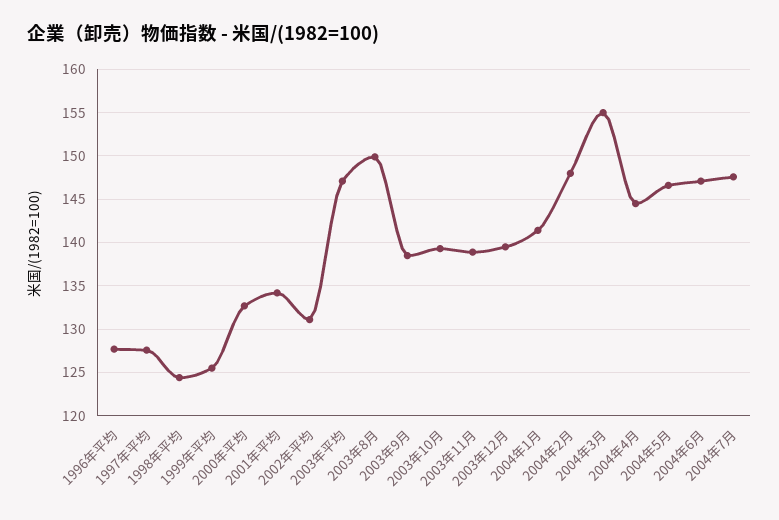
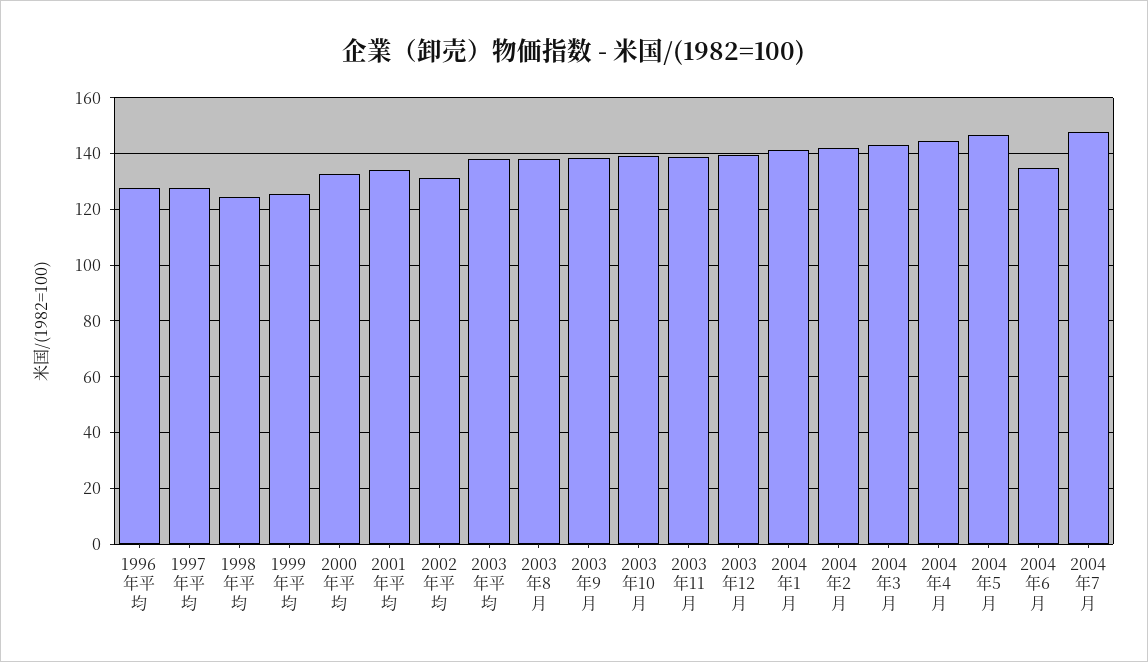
2003年平均: 147 -> 137.5
2003年8月: 150 -> 137.5
2004年2月: 148 -> 142.5
2004年3月: 155 -> 142.5
2004年6月: 147 -> 135

